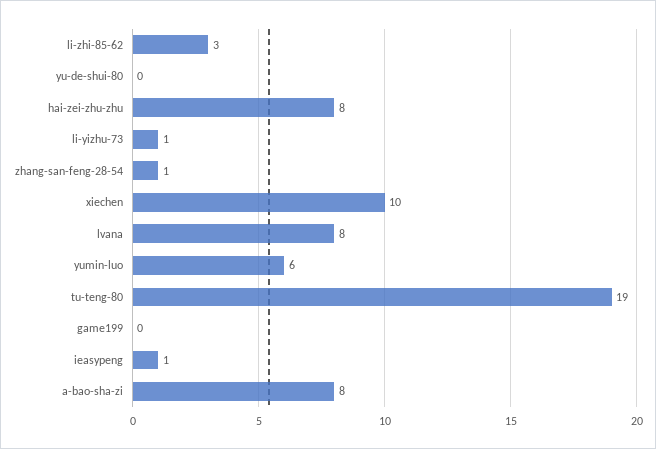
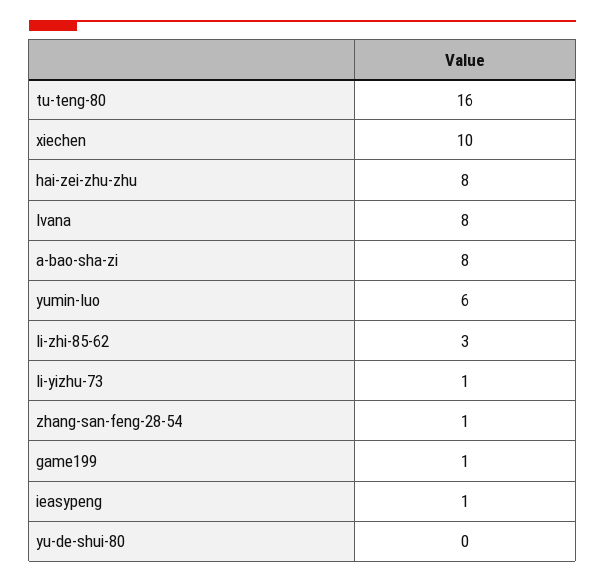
tu-teng-80: 19 -> 16
game199: 0 -> 1

